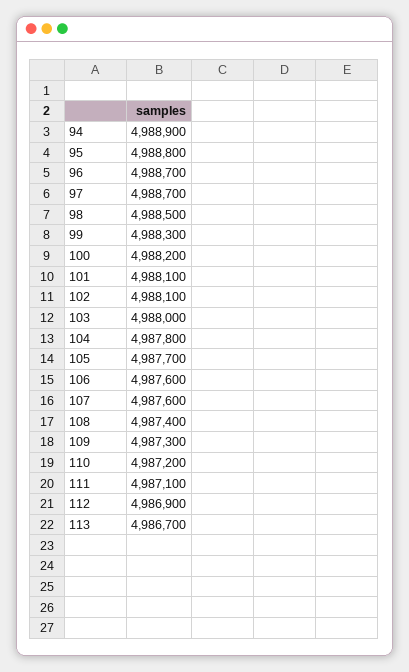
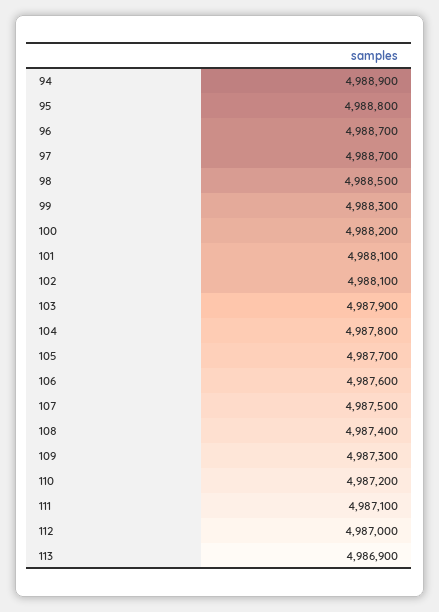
103: 4988000 -> 4987900
107: 4987600 -> 4987500
112: 4986900 -> 4987000
113: 4986700 -> 4986900

